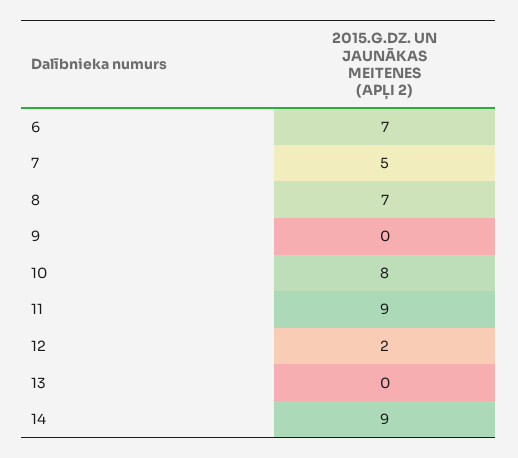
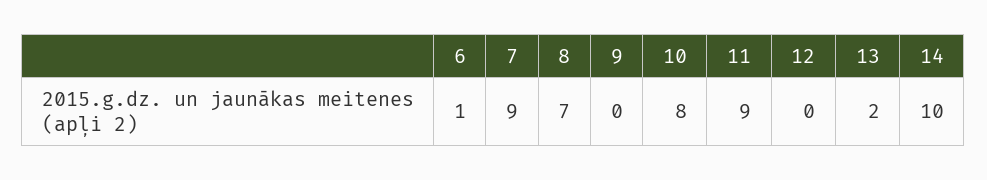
6: 7 -> 1
7: 5 -> 9
12: 2 -> 0
13: 0 -> 2
14: 9 -> 10

